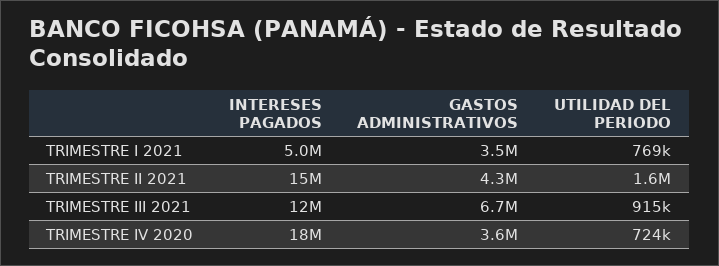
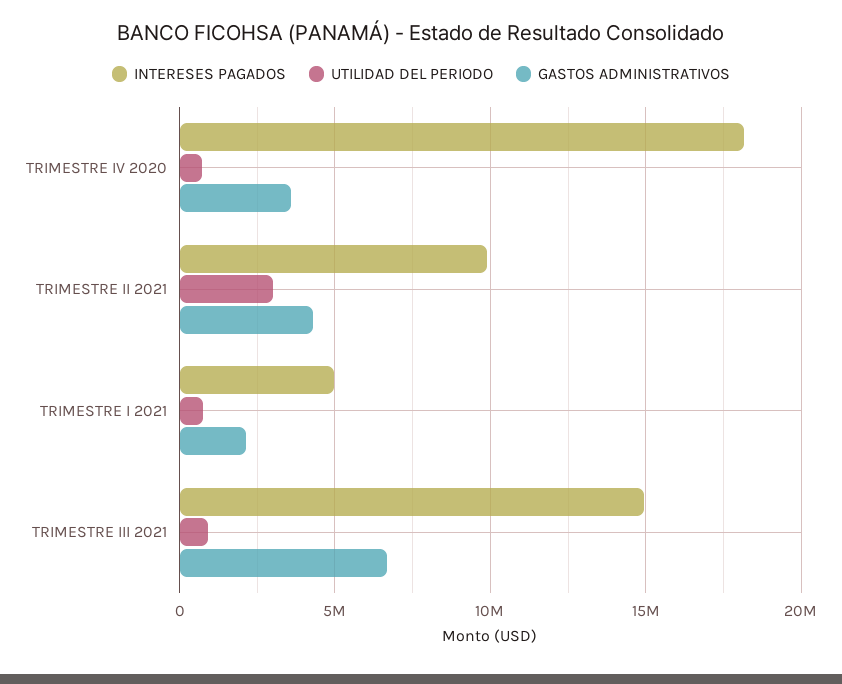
GASTOS ADMINISTRATIVOS, TRIMESTRE I 2021: 3500000 -> 2000000
INTERESES PAGADOS, TRIMESTRE II 2021: 15000000 -> 10000000
UTILIDAD DEL PERIODO, TRIMESTRE II 2021: 1600000 -> 3000000
INTERESES PAGADOS, TRIMESTRE III 2021: 12000000 -> 15000000

